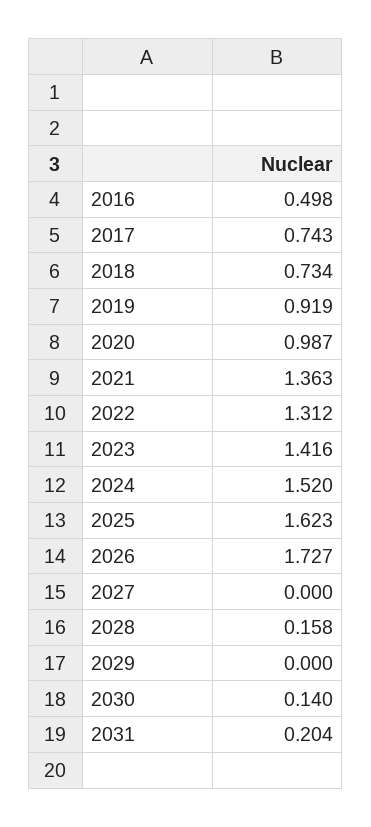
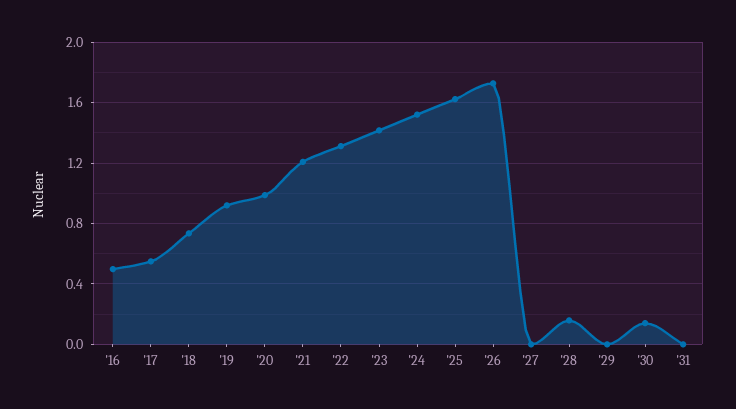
2017: 0.743 -> 0.55
2021: 1.363 -> 1.2
2031: 0.204 -> 0

